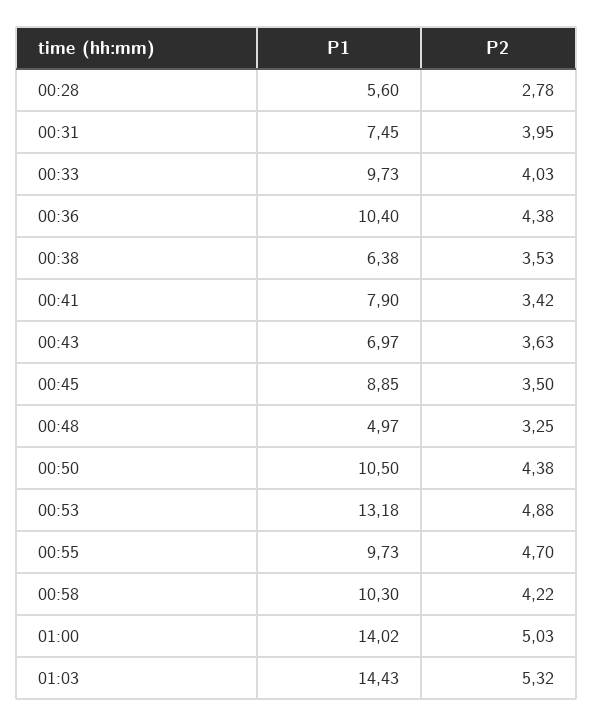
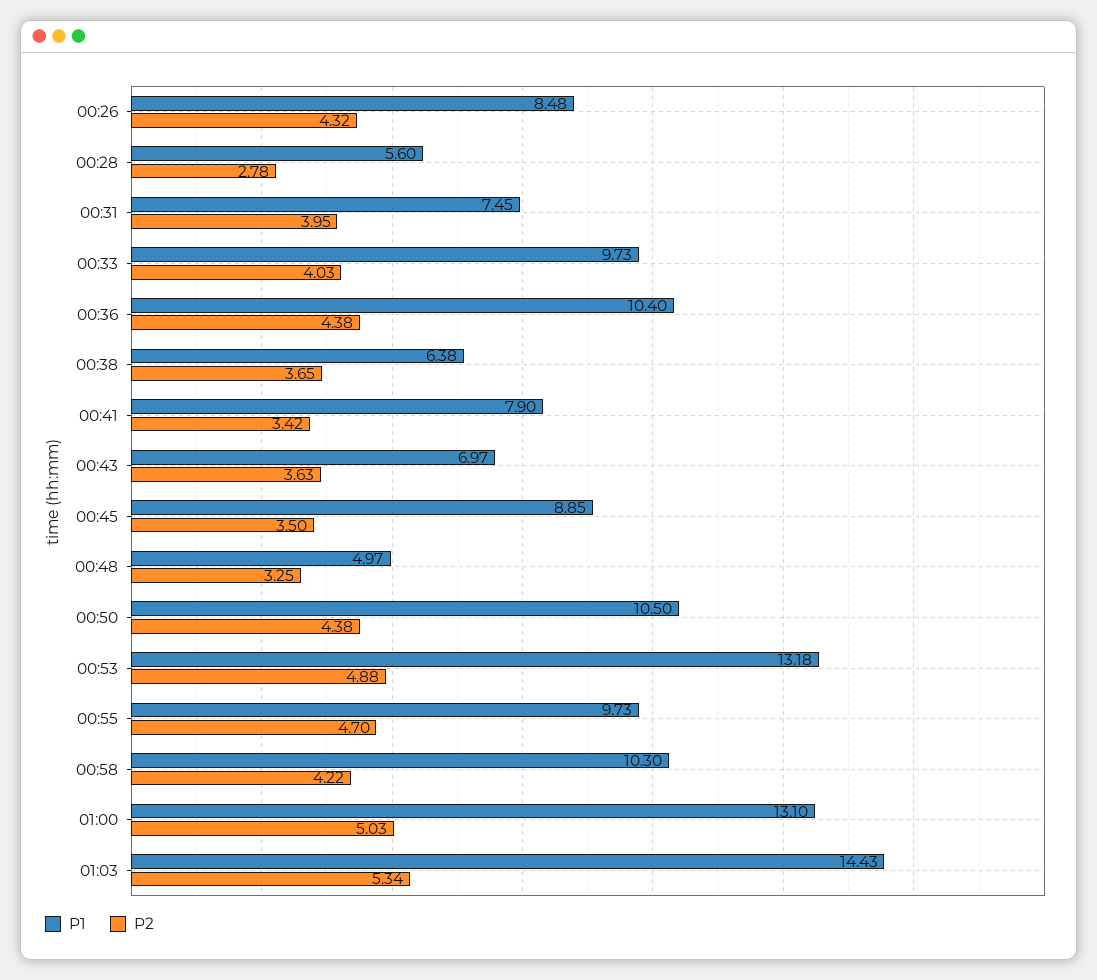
P2, 00:38: 3.53 -> 3.65
P1, 01:00: 14.02 -> 13.1
P2, 01:03: 5.32 -> 5.34
P1, 00:26: none -> 8.48
P2, 00:26: none -> 4.32

